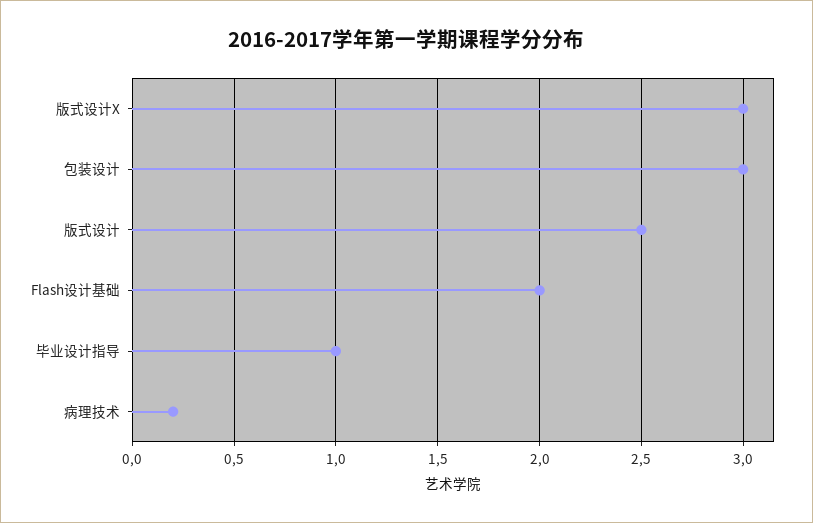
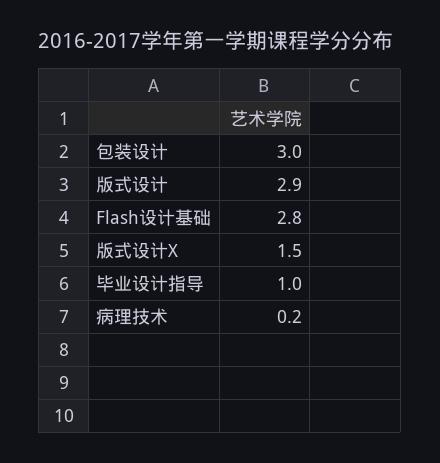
版式设计X: 3 -> 1.5
版式设计: 2.5 -> 2.9
Flash设计基础: 2 -> 2.8

